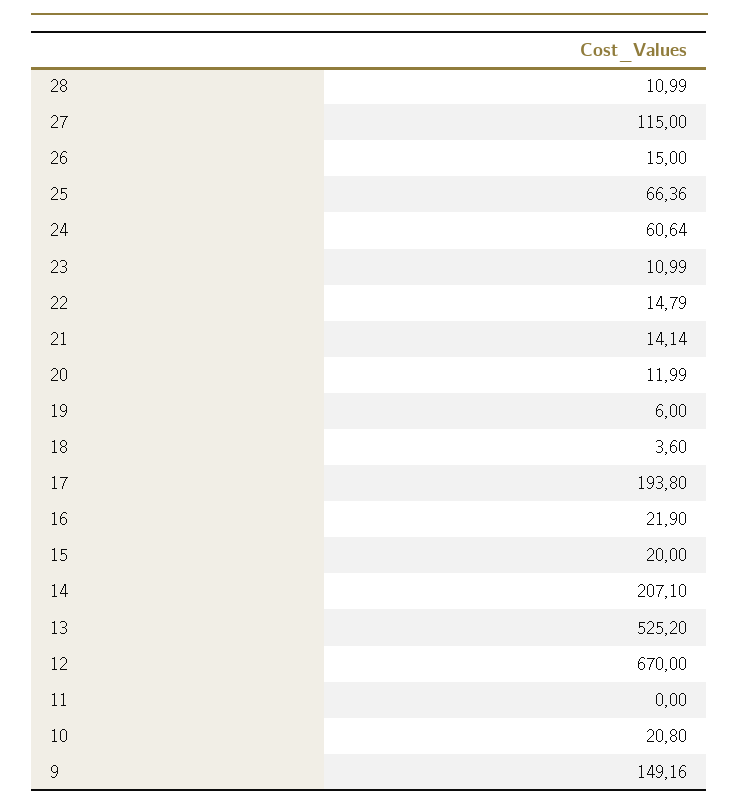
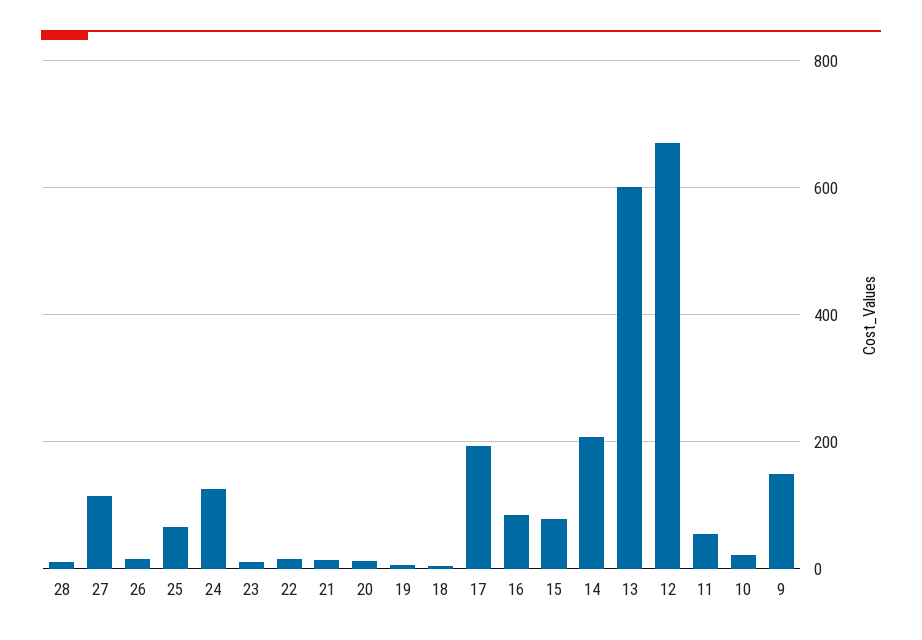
24: 60.64 -> 120
16: 21.9 -> 80
15: 20 -> 80
13: 525.2 -> 600
11: 0 -> 60

